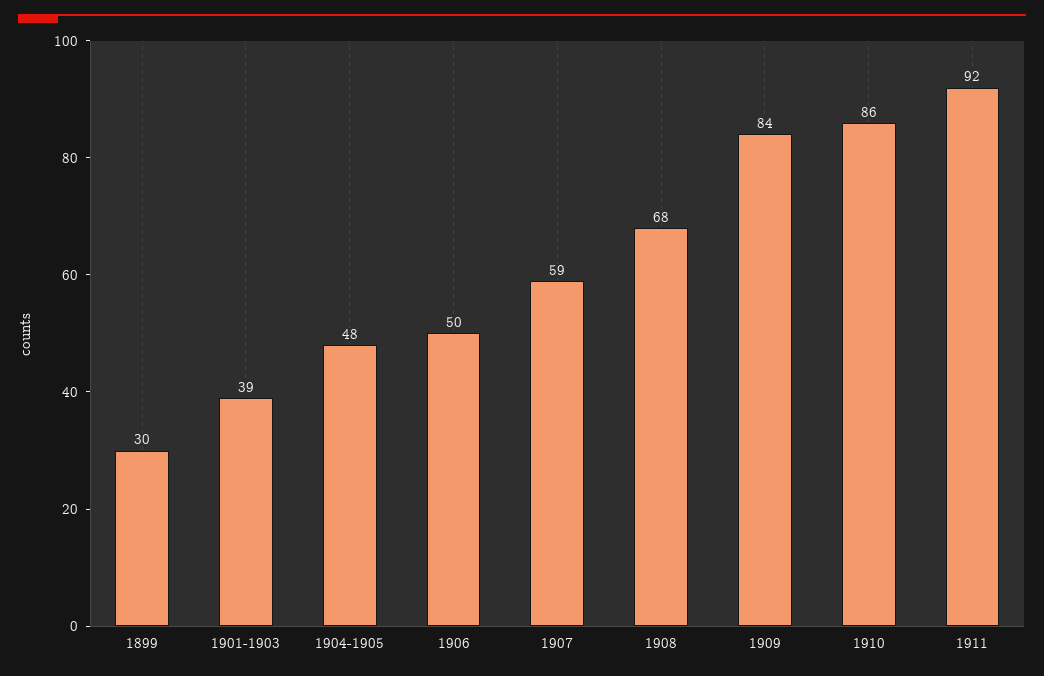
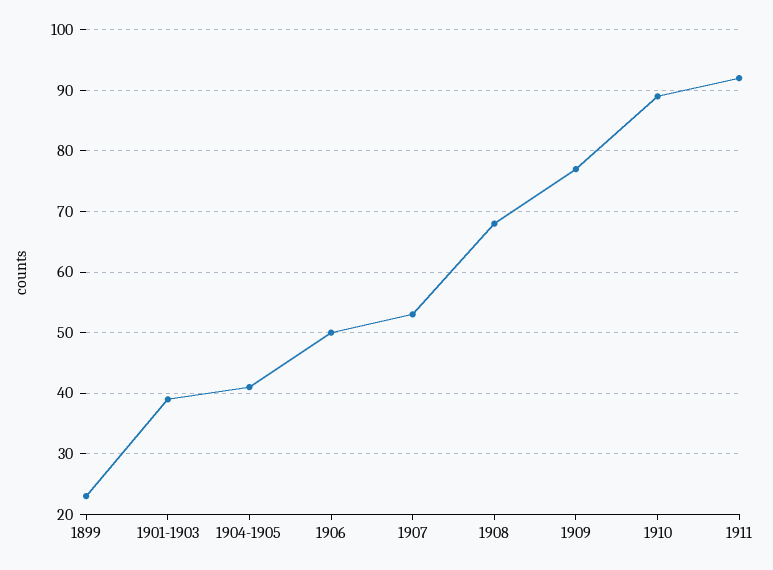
1899: 30 -> 23
1904-1905: 48 -> 41
1907: 59 -> 53
1909: 84 -> 77
1910: 86 -> 89

